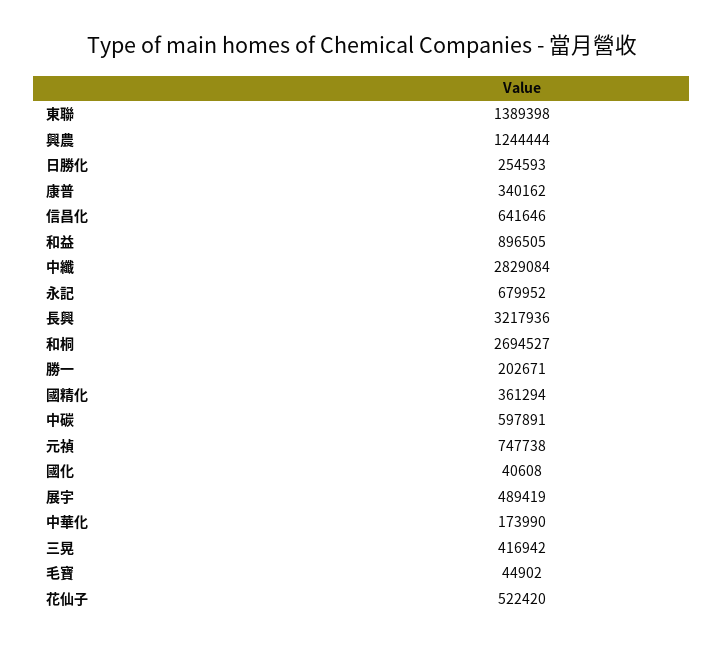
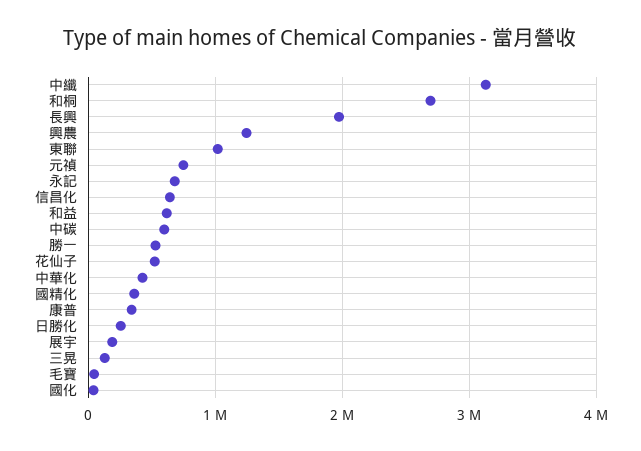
東聯: 1389398 -> 1000000
和益: 896505 -> 600000
中纖: 2829084 -> 3100000
長興: 3217936 -> 2000000
勝一: 202671 -> 500000
展宇: 489419 -> 200000
中華化: 173990 -> 400000
三晃: 416942 -> 100000

